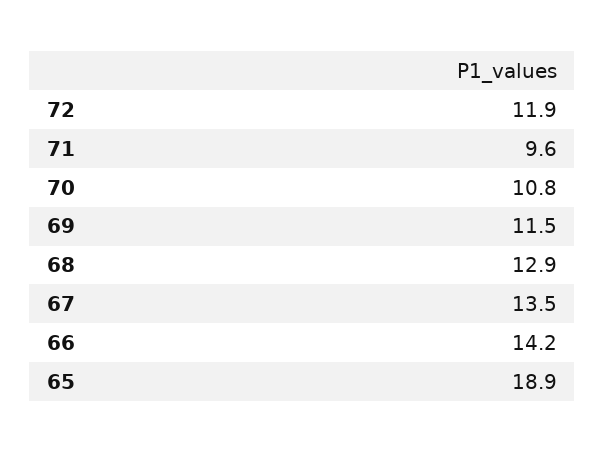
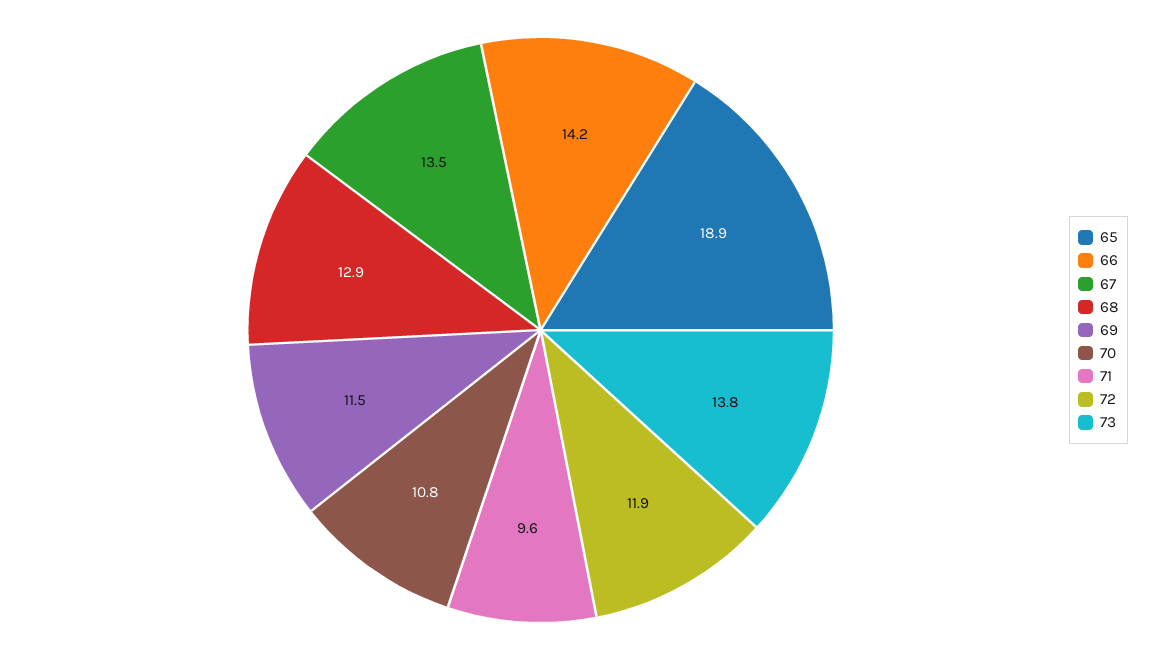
73: none -> 13.8

